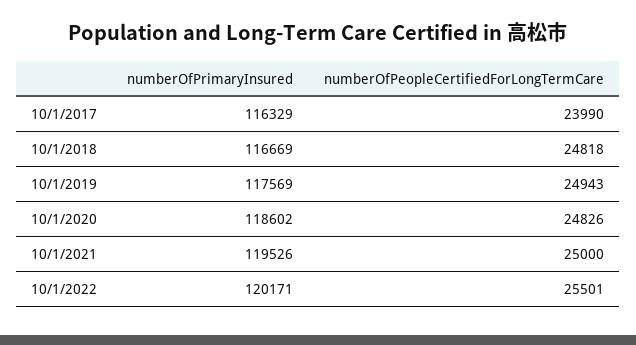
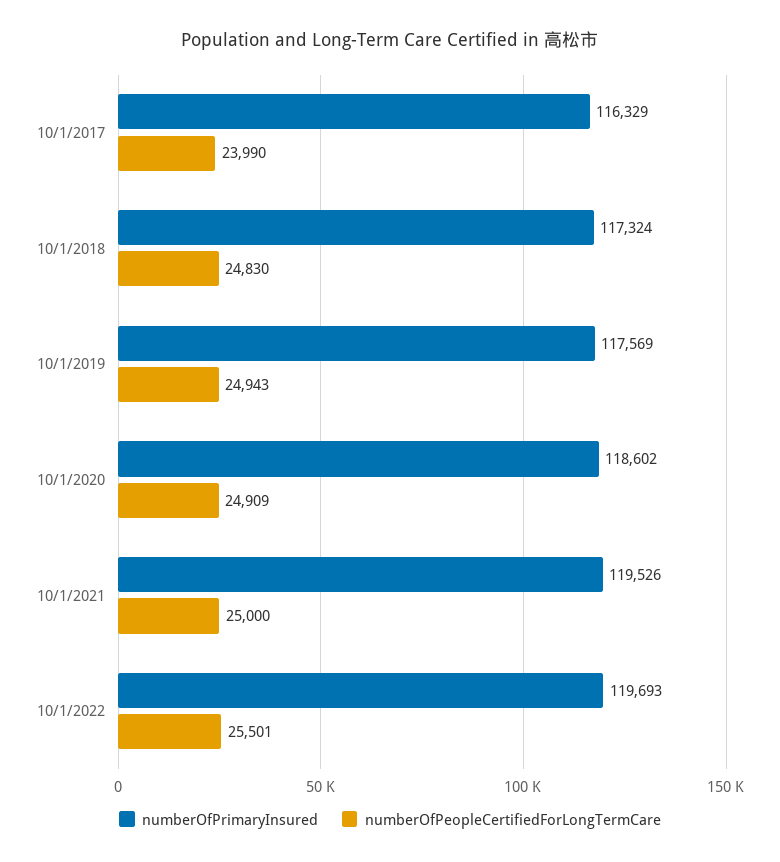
numberOfPrimaryInsured, 10/1/2018: 116669 -> 117324
numberOfPeopleCertifiedForLongTermCare, 10/1/2018: 24818 -> 24830
numberOfPeopleCertifiedForLongTermCare, 10/1/2020: 24826 -> 24909
numberOfPrimaryInsured, 10/1/2022: 120171 -> 119693

